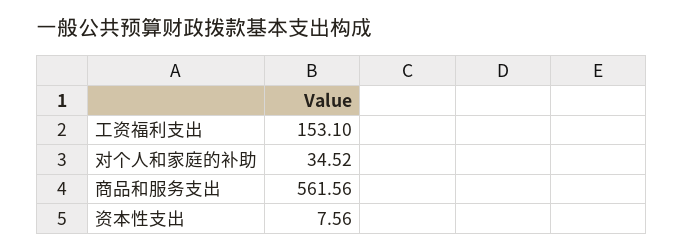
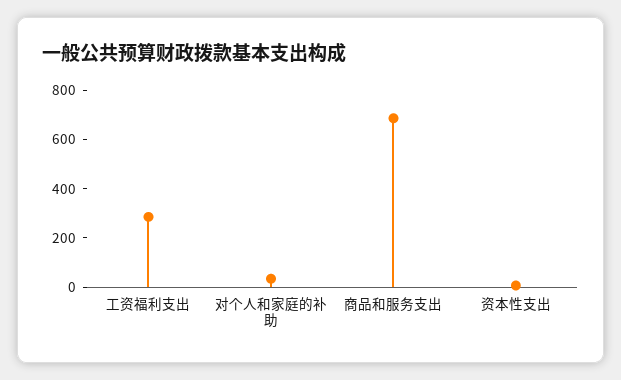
工资福利支出: 153.1 -> 300
商品和服务支出: 561.56 -> 700

